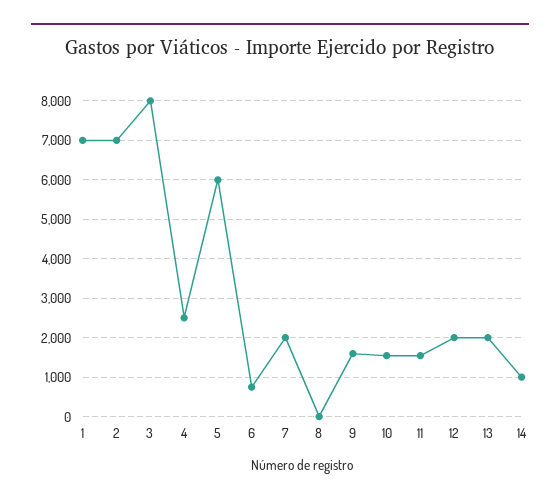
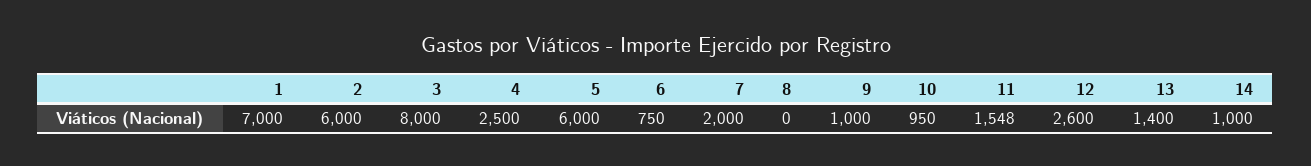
2: 7000 -> 6000
9: 1600 -> 1000
10: 1600 -> 950
12: 2000 -> 2600
13: 2000 -> 1400

